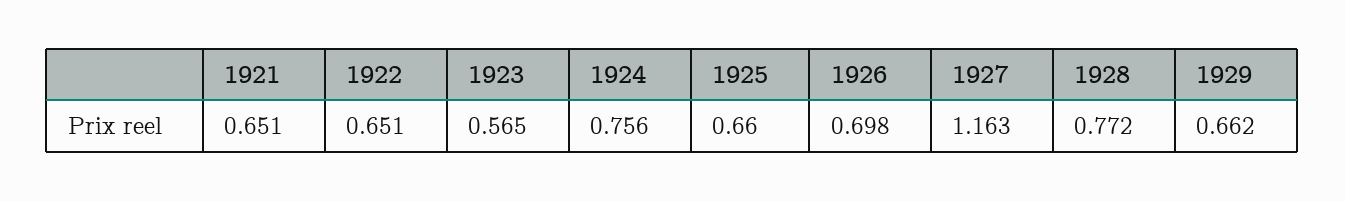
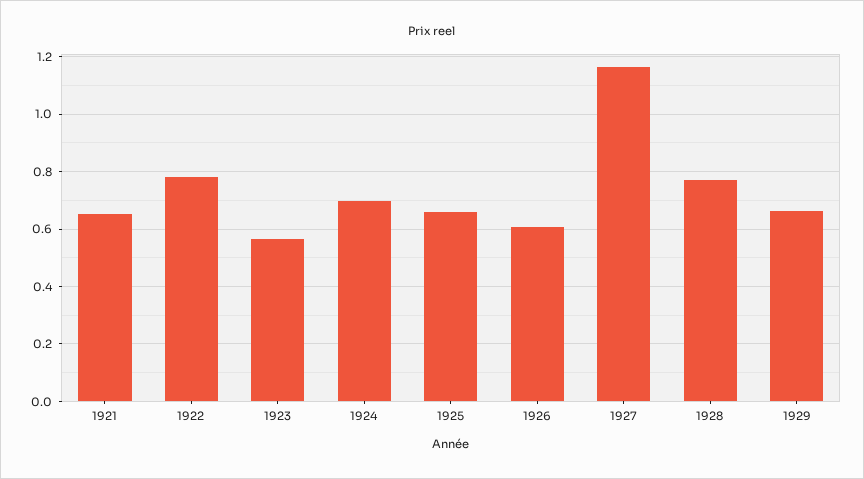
1922: 0.651 -> 0.775
1924: 0.756 -> 0.7
1926: 0.698 -> 0.6

